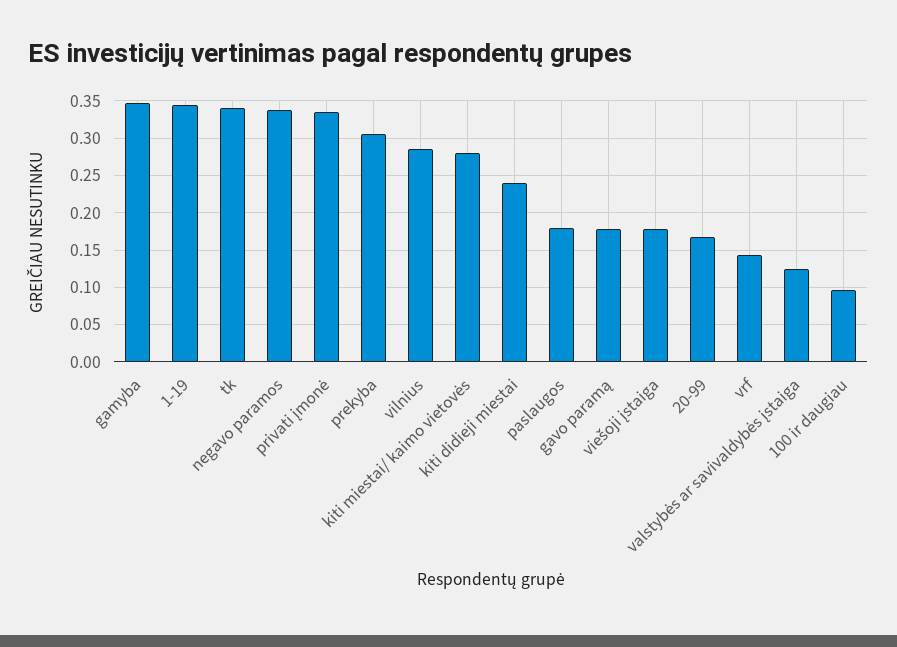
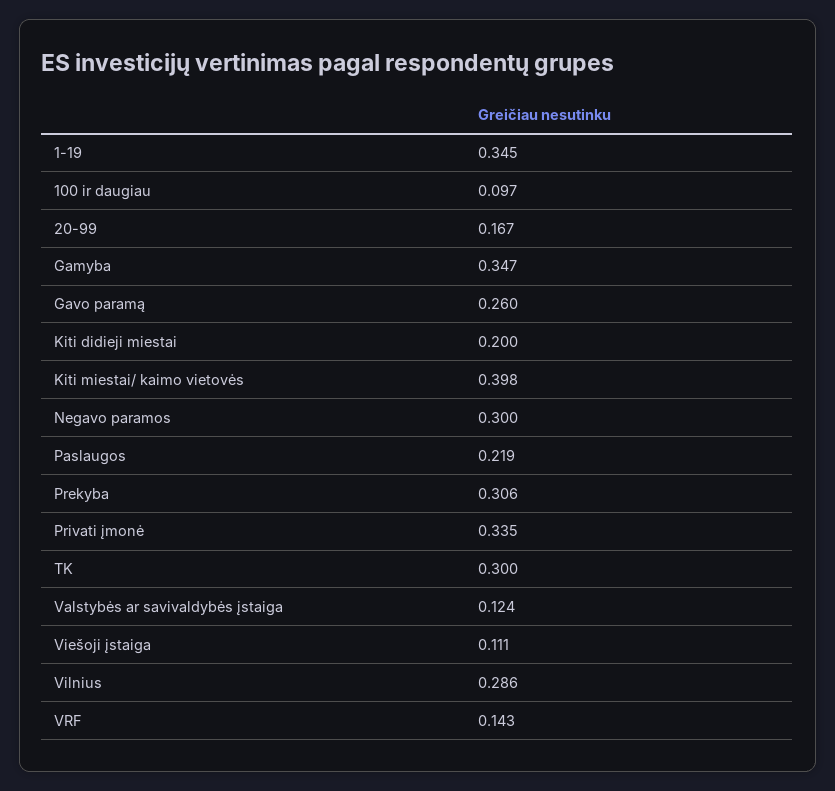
tk: 0.34 -> 0.3
negavo paramos: 0.34 -> 0.3
kiti miestai/ kaimo vietovės: 0.28 -> 0.398
kiti didieji miestai: 0.24 -> 0.2
paslaugos: 0.18 -> 0.219
gavo paramą: 0.18 -> 0.26
viešoji įstaiga: 0.18 -> 0.111

